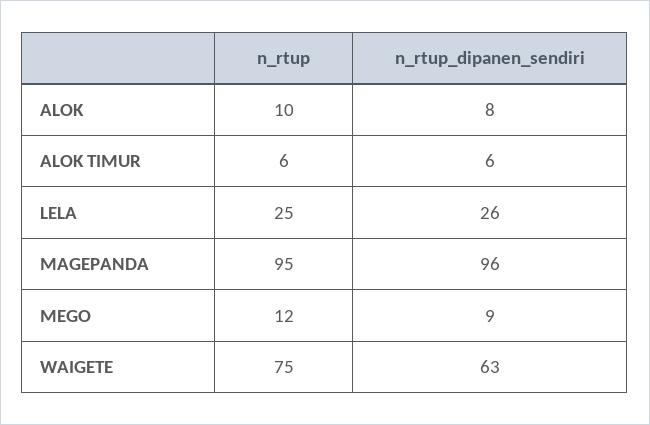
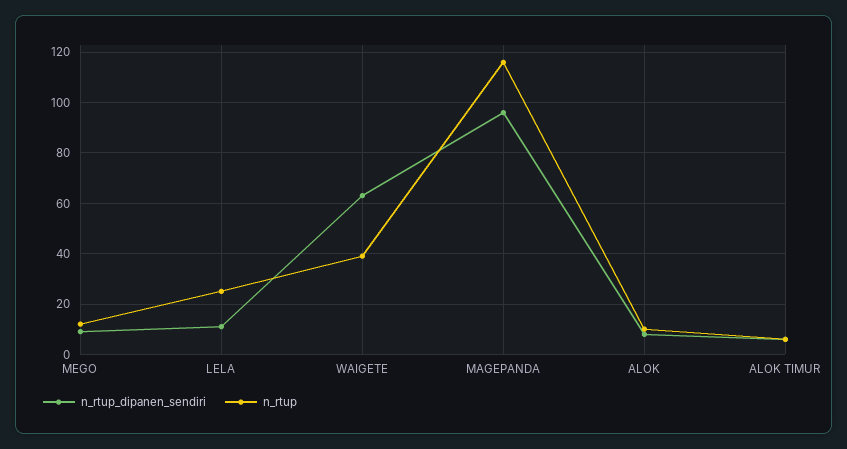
n_rtup_dipanen_sendiri, LELA: 26 -> 10
n_rtup, MAGEPANDA: 95 -> 115
n_rtup, WAIGETE: 75 -> 40

